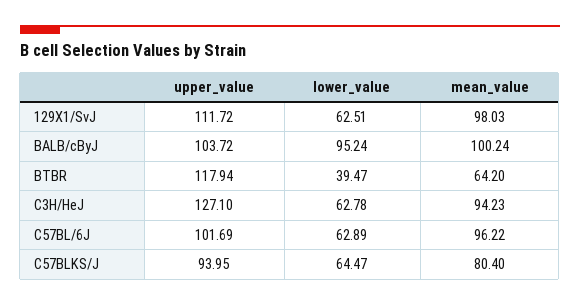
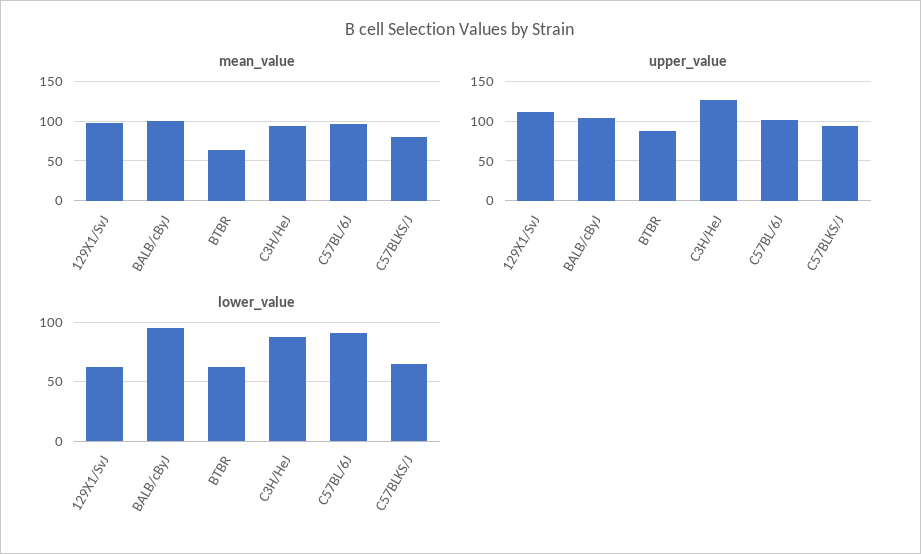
upper_value, BTBR: 117.94 -> 90
lower_value, BTBR: 39.47 -> 60
lower_value, C3H/HeJ: 62.78 -> 90
lower_value, C57BL/6J: 62.89 -> 90

